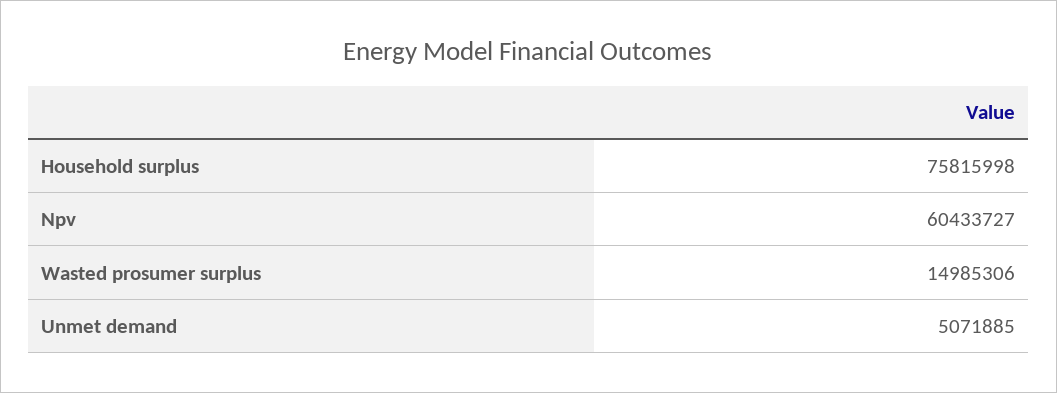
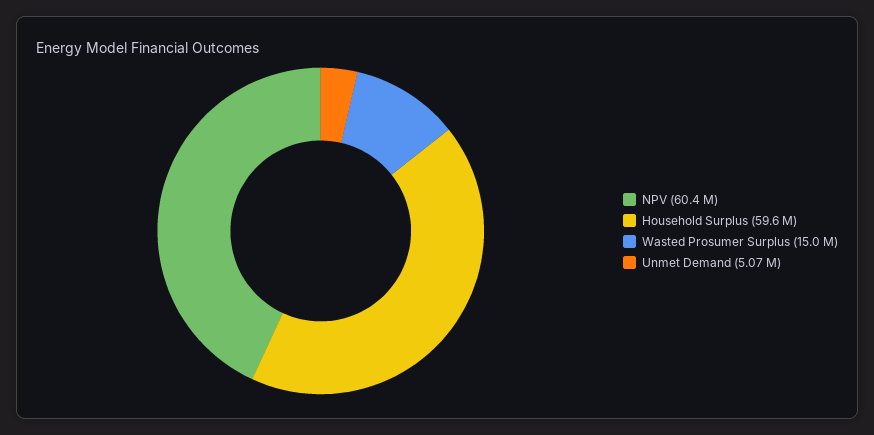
Household surplus: 75815998 -> 59600000

